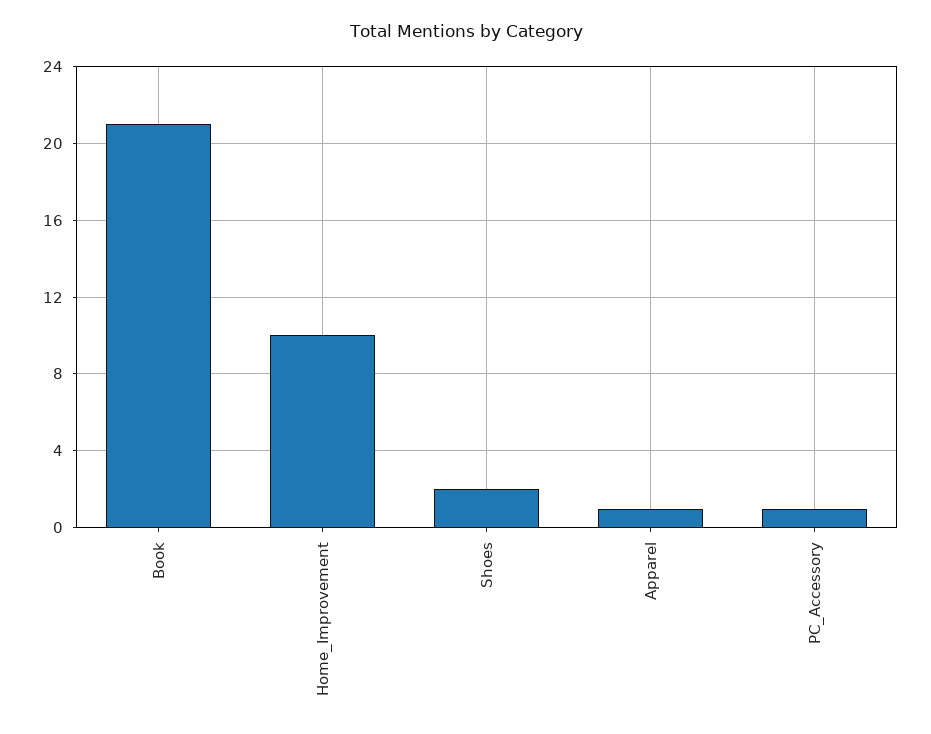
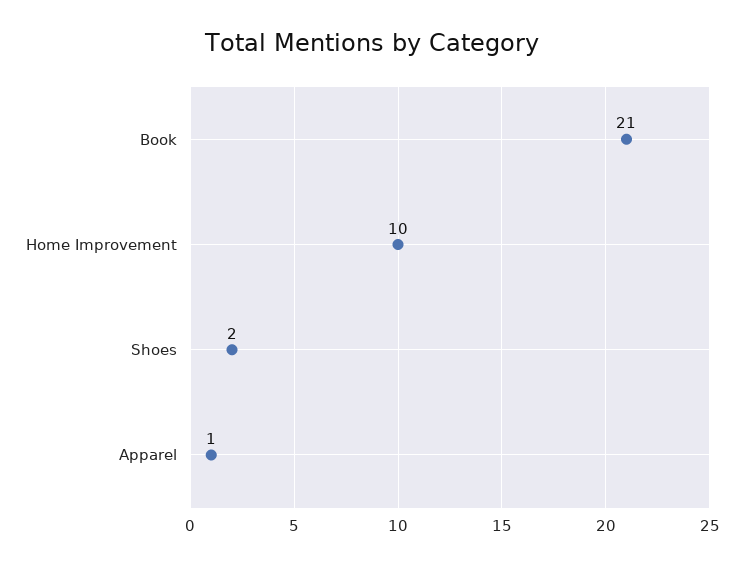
PC_Accessory: 1 -> none

